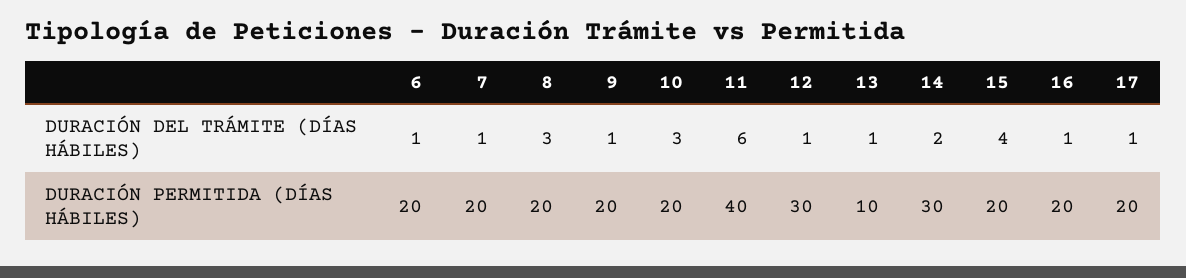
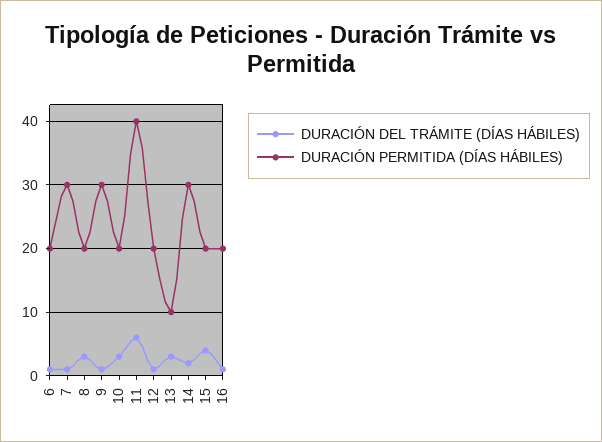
DURACIÓN DEL TRÁMITE (DÍAS HÁBILES), 13: 1 -> 3
DURACIÓN DEL TRÁMITE (DÍAS HÁBILES), 17: 1 -> none
DURACIÓN PERMITIDA (DÍAS HÁBILES), 7: 20 -> 30
DURACIÓN PERMITIDA (DÍAS HÁBILES), 9: 20 -> 30
DURACIÓN PERMITIDA (DÍAS HÁBILES), 12: 30 -> 20
DURACIÓN PERMITIDA (DÍAS HÁBILES), 17: 20 -> none

